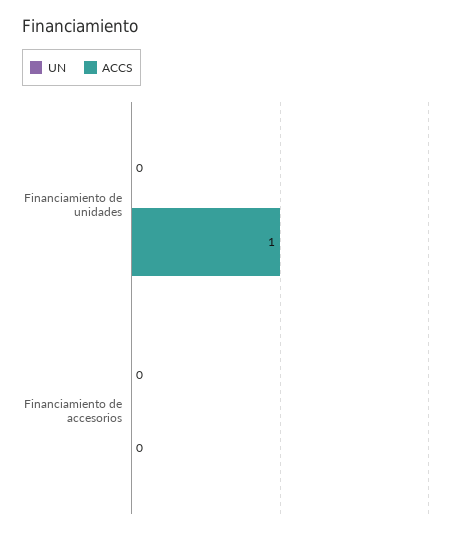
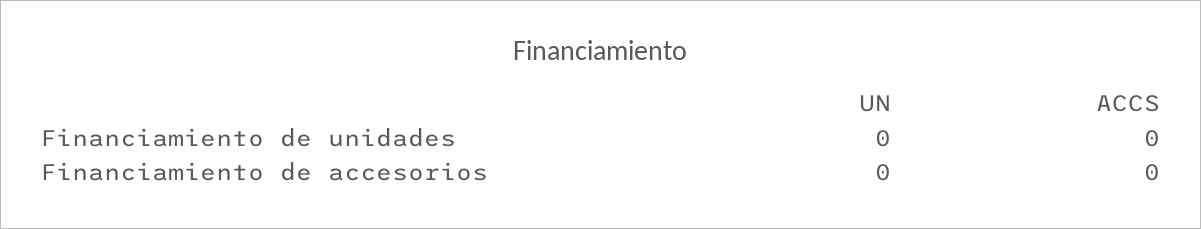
ACCS, Financiamiento de unidades: 1 -> 0

